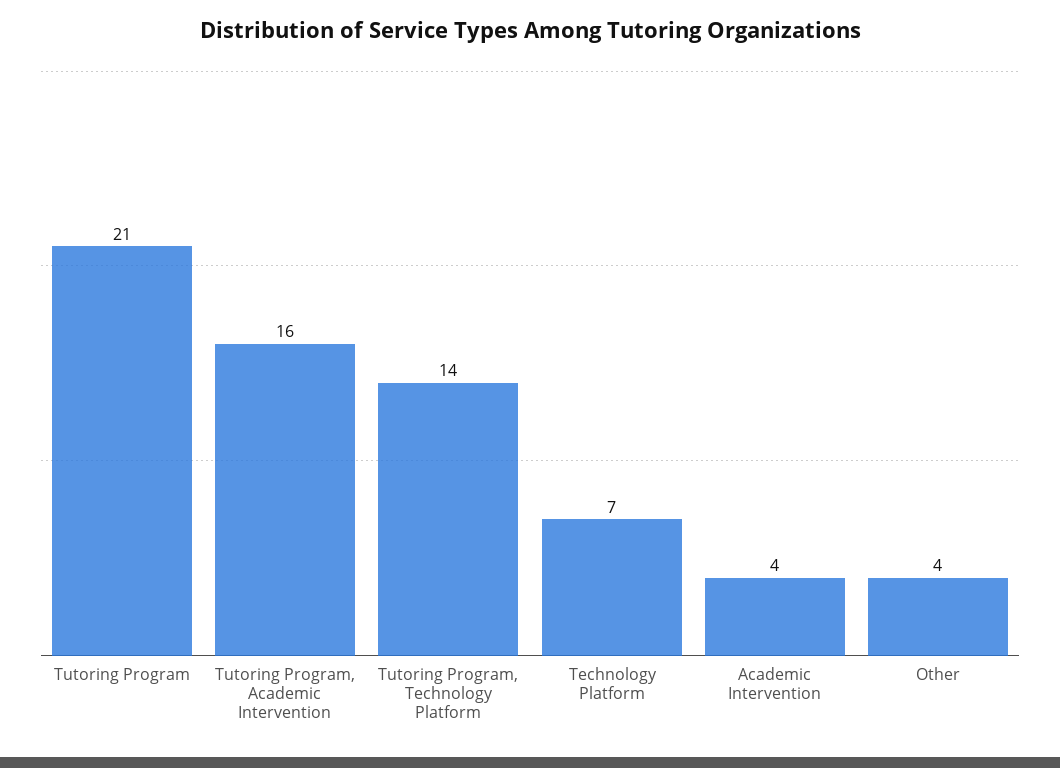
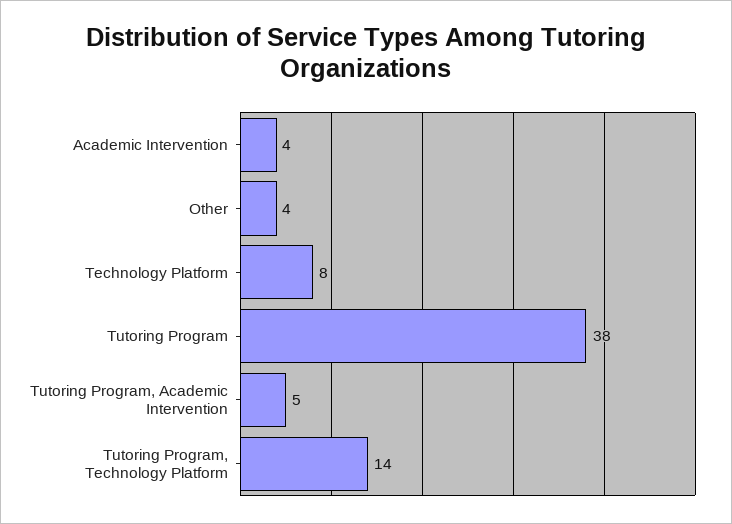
Tutoring Program: 21 -> 38
Tutoring Program, Academic Intervention: 16 -> 5
Technology Platform: 7 -> 8

